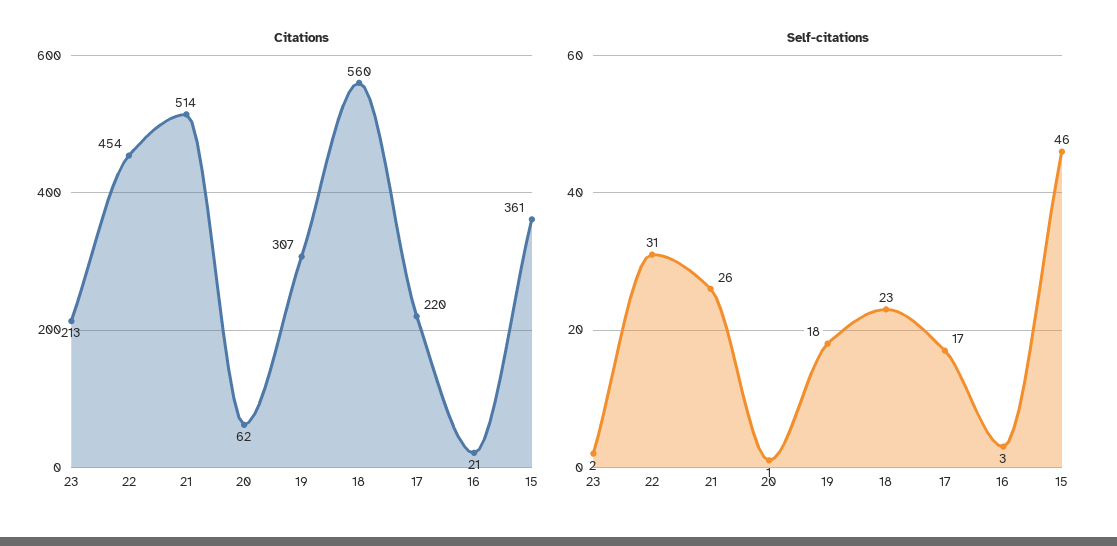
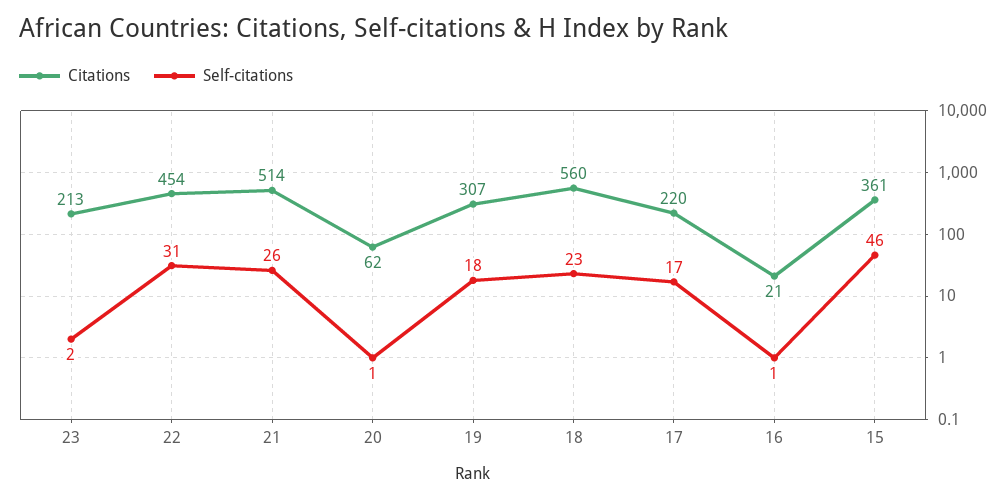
Self-citations, 16: 3 -> 1

